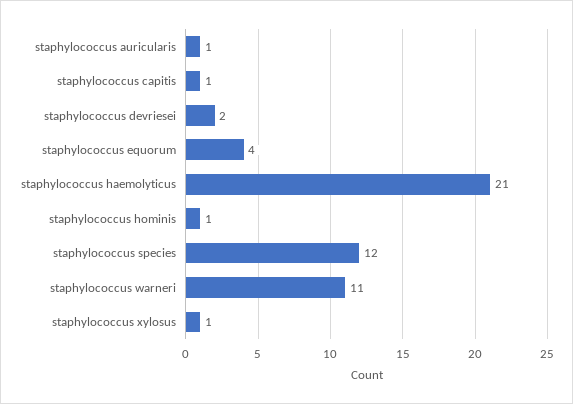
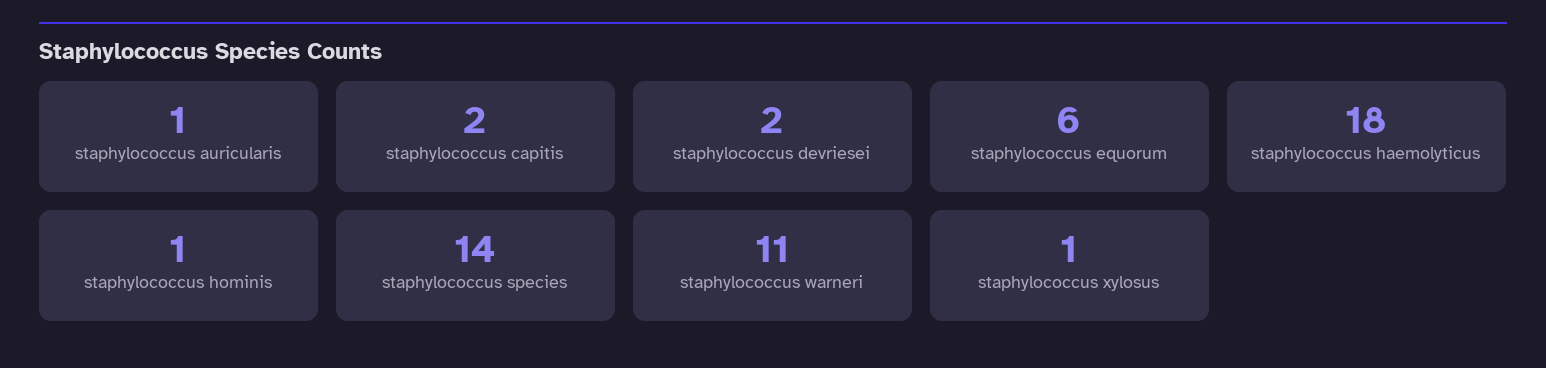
staphylococcus capitis: 1 -> 2
staphylococcus equorum: 4 -> 6
staphylococcus haemolyticus: 21 -> 18
staphylococcus species: 12 -> 14

